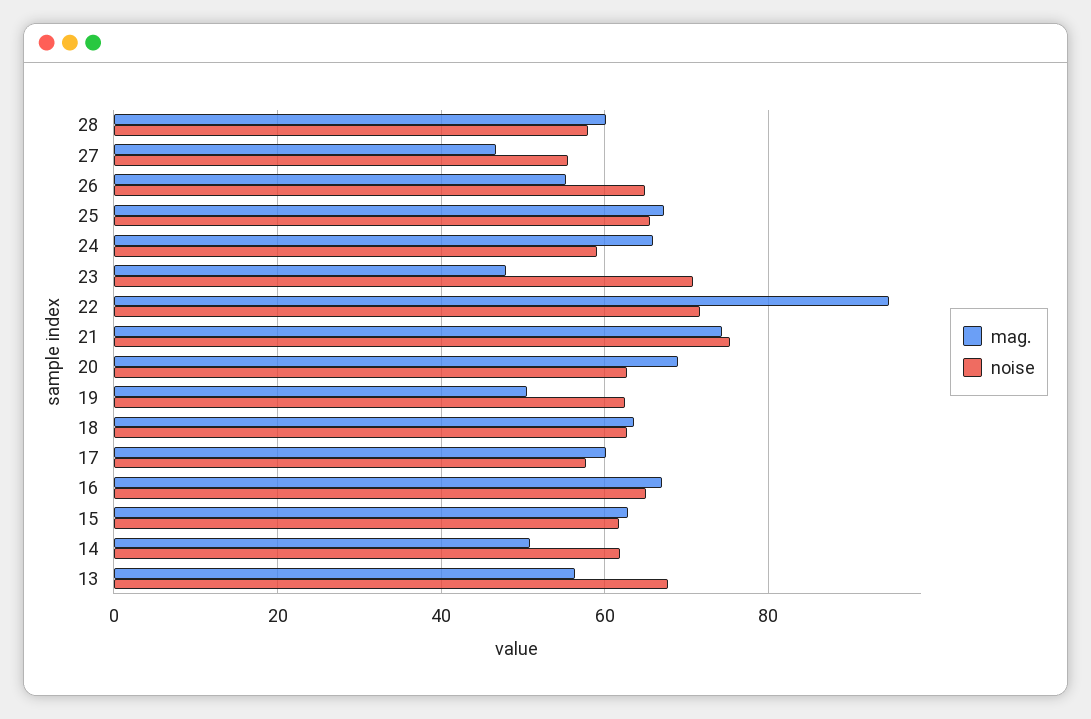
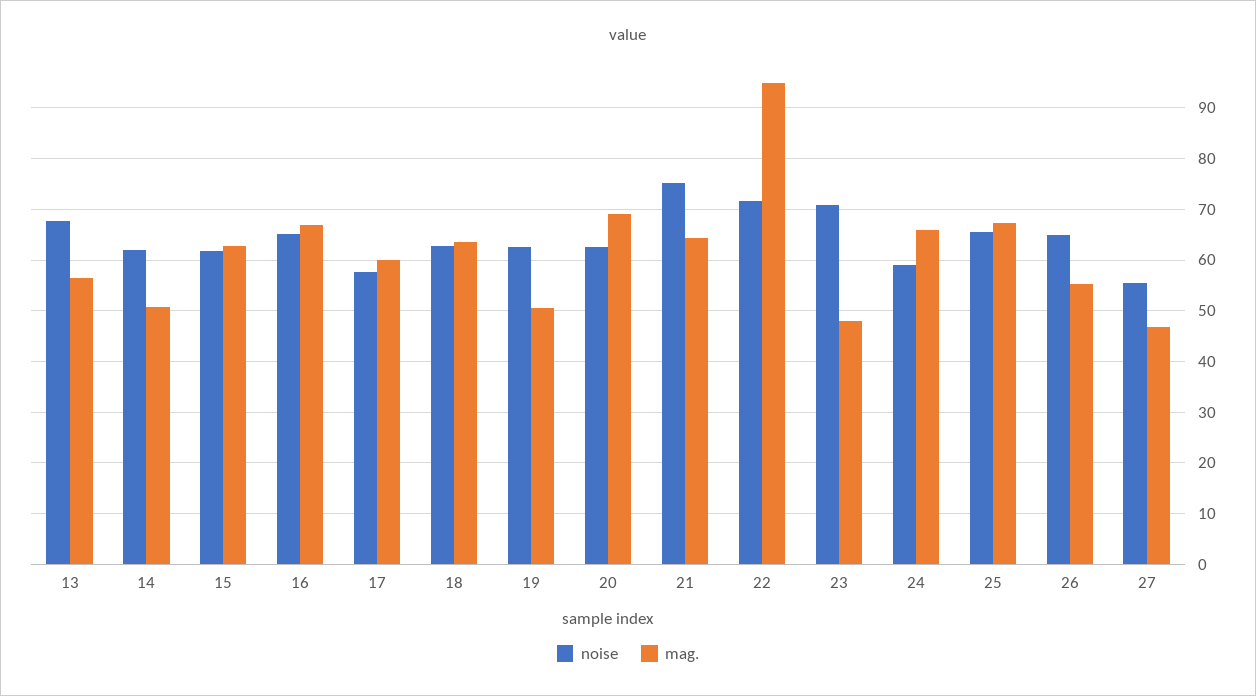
mag., 28: 60 -> none
noise, 28: 58 -> none
mag., 21: 74 -> 64

